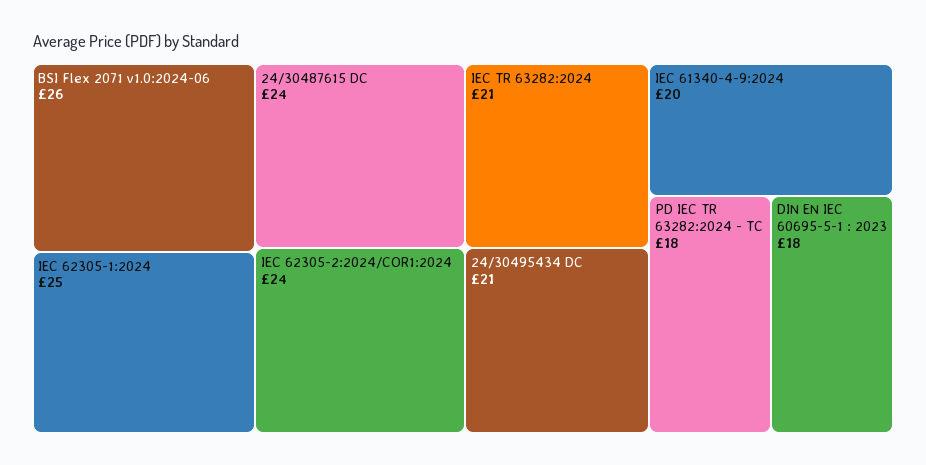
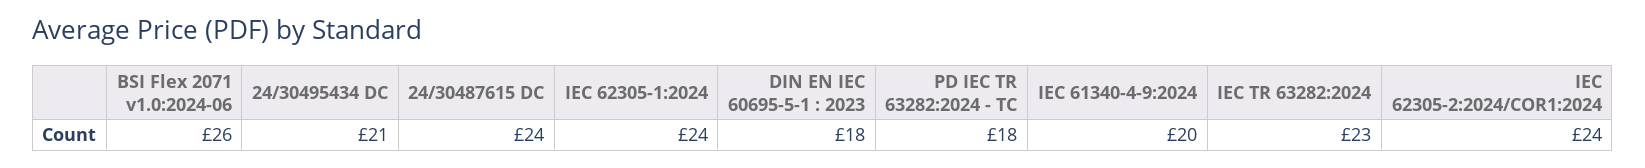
IEC 62305-1:2024: 25 -> 24
IEC TR 63282:2024: 21 -> 23

